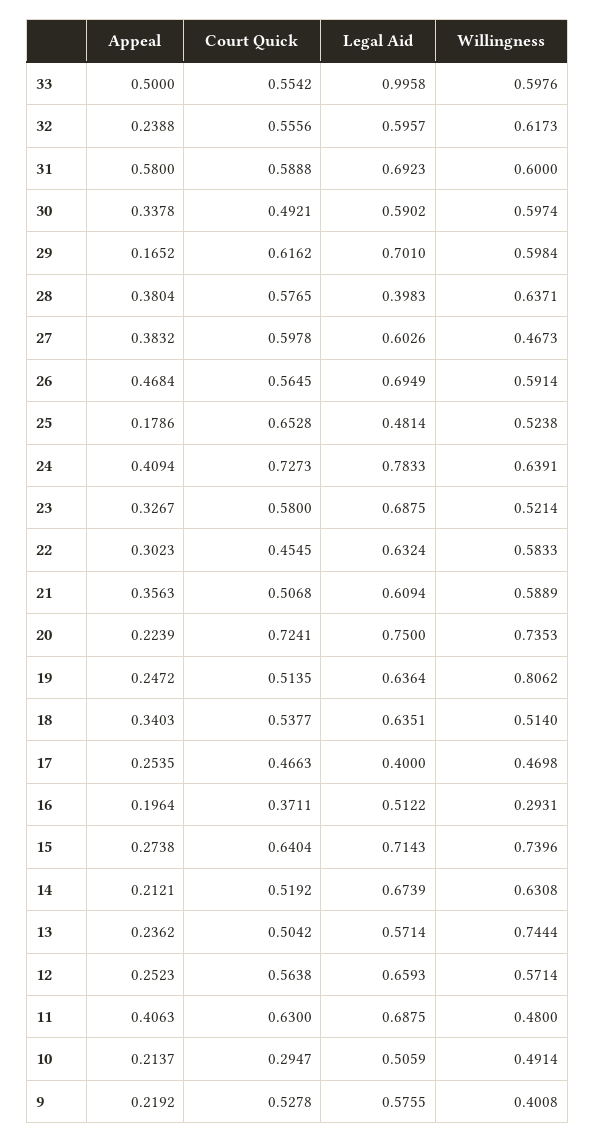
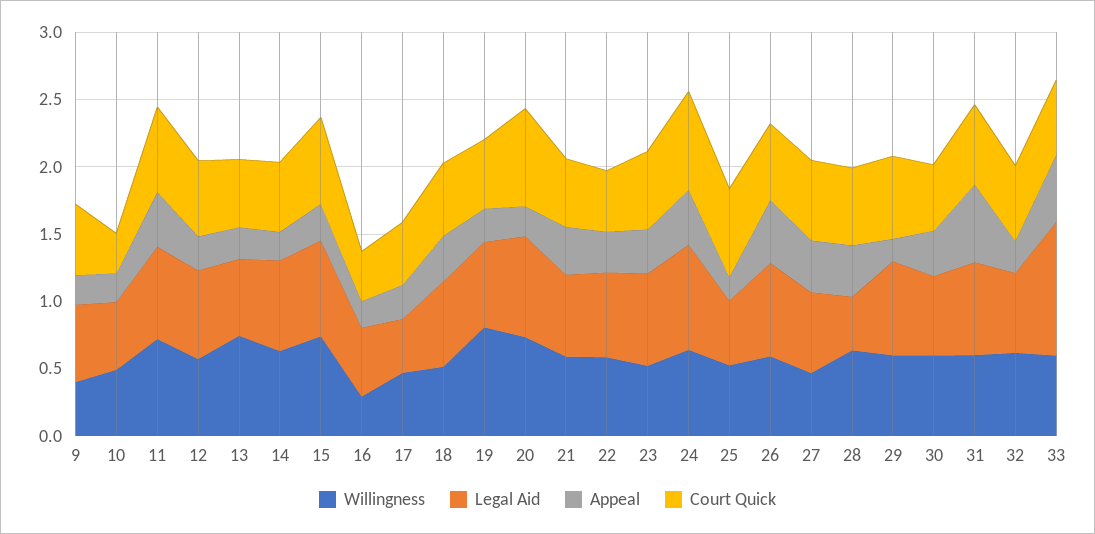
Willingness, 11: 0.48 -> 0.7

